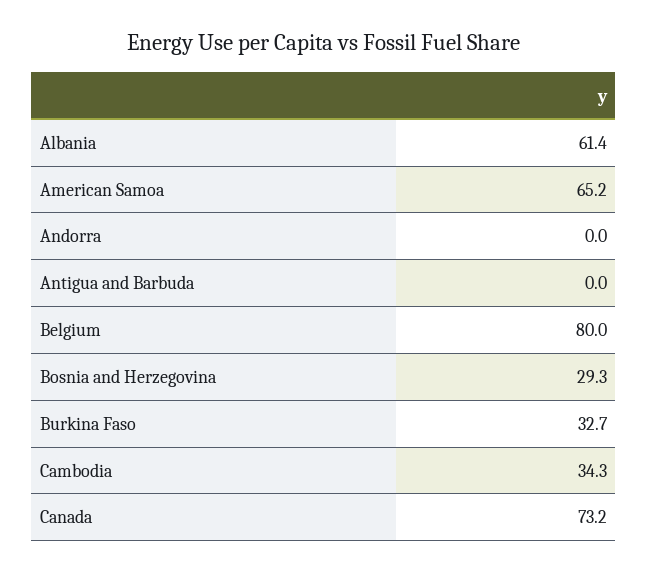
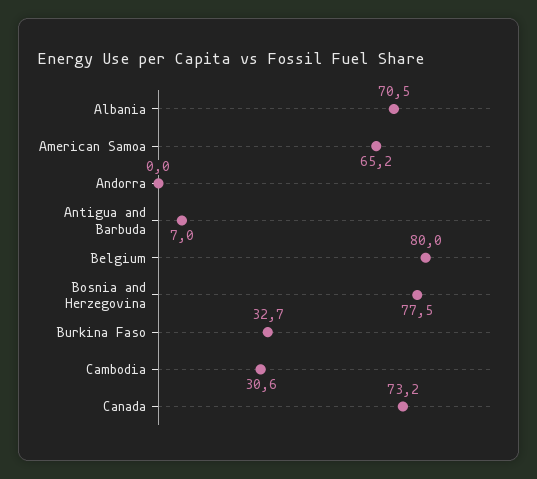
Albania: 61.4 -> 70.5
Antigua and Barbuda: 0 -> 7
Bosnia and Herzegovina: 29.3 -> 77.5
Cambodia: 34.3 -> 30.6

